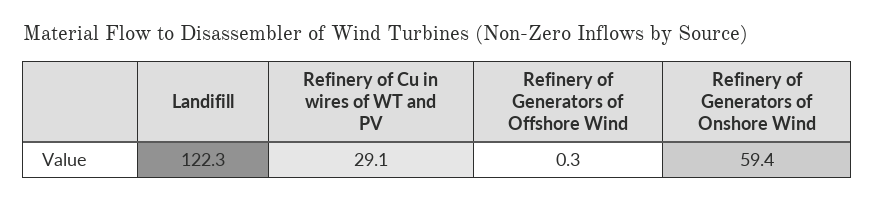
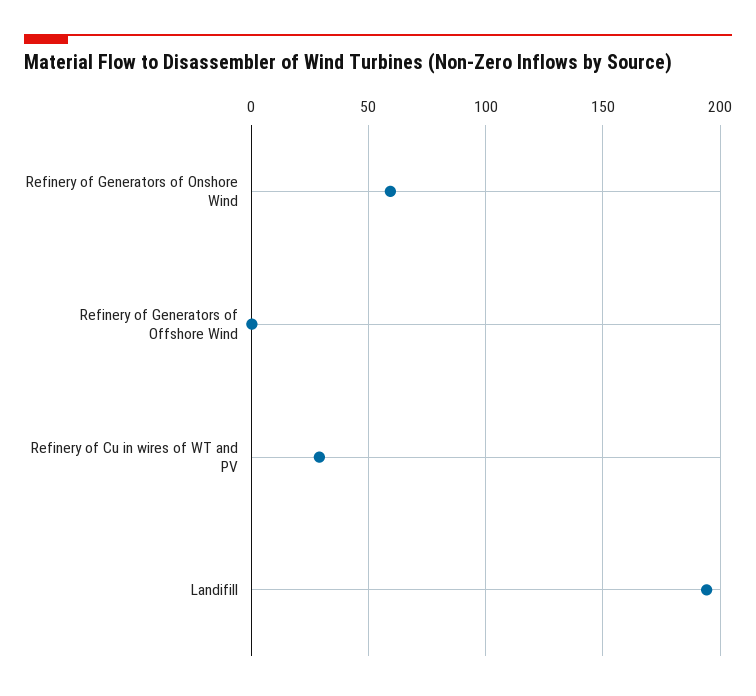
Landifill: 122.3 -> 195

